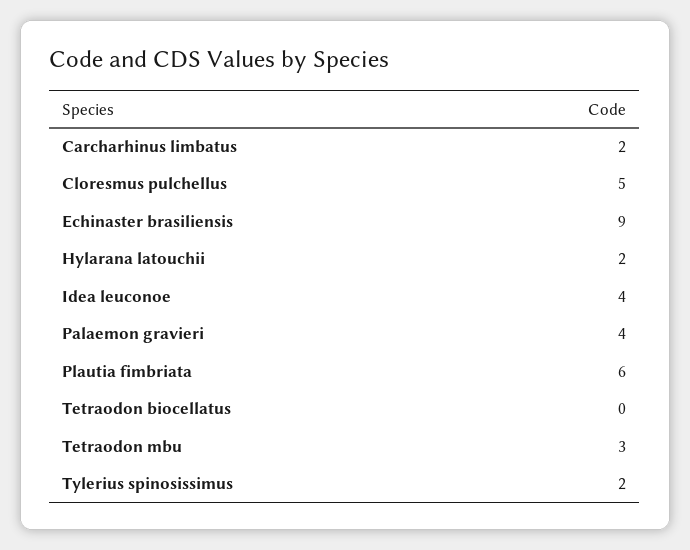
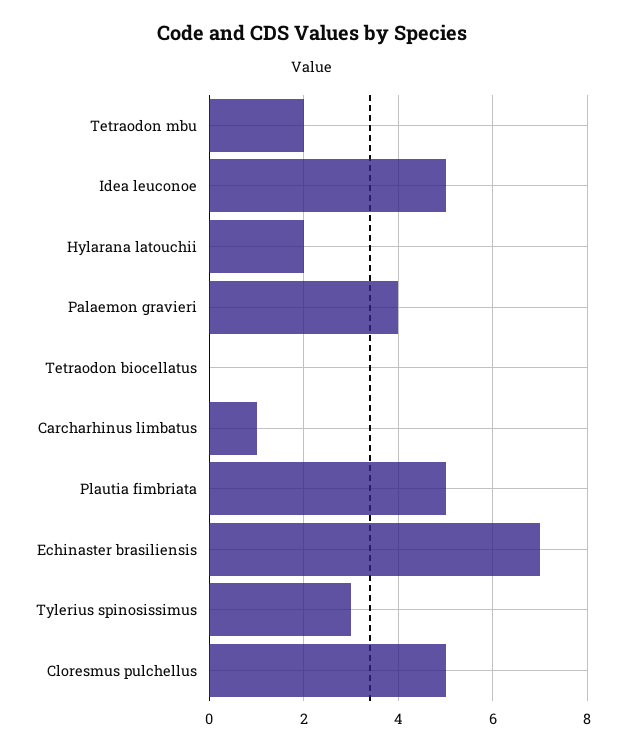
Carcharhinus limbatus: 2 -> 1
Echinaster brasiliensis: 9 -> 7
Idea leuconoe: 4 -> 5
Plautia fimbriata: 6 -> 5
Tetraodon mbu: 3 -> 2
Tylerius spinosissimus: 2 -> 3

